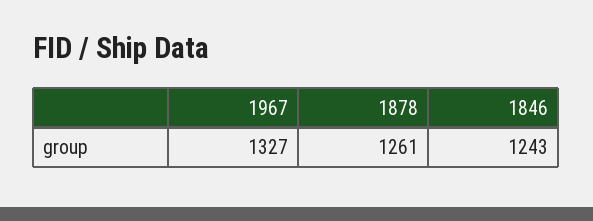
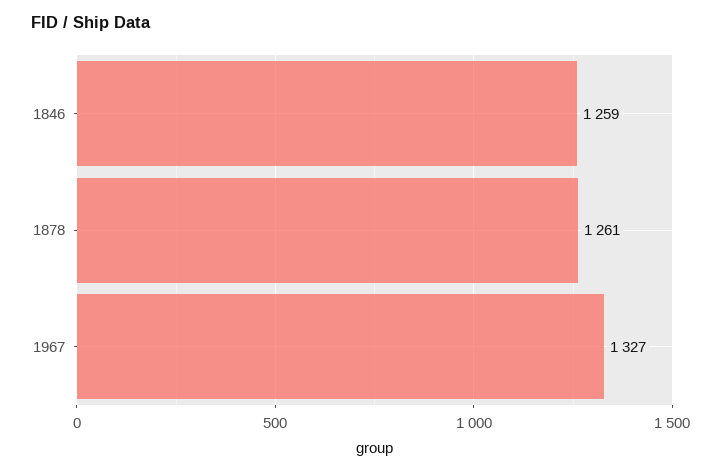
1846: 1243 -> 1259

